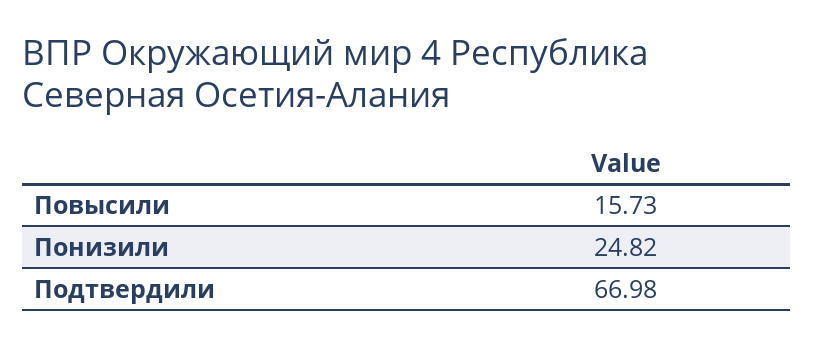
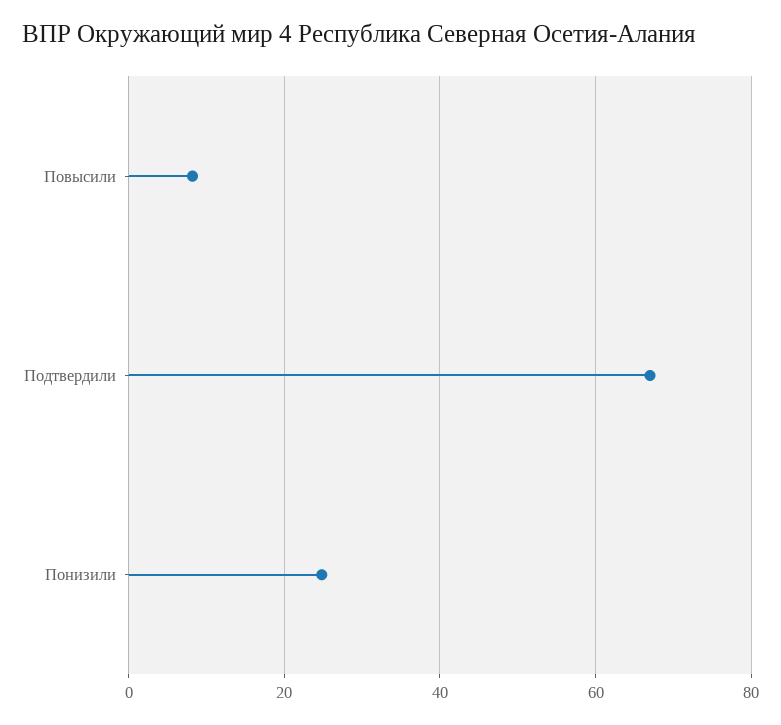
Повысили: 15.73 -> 8

